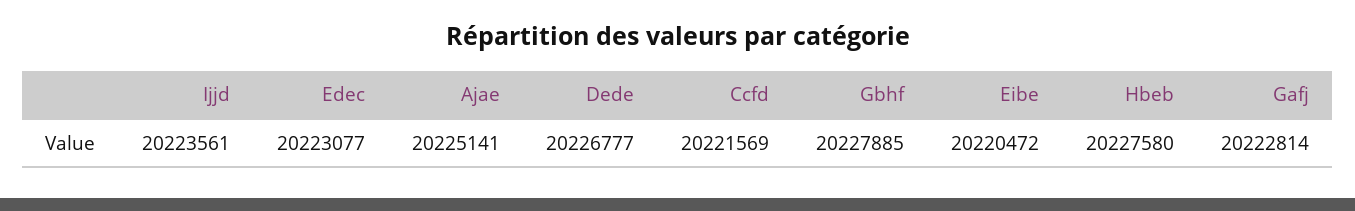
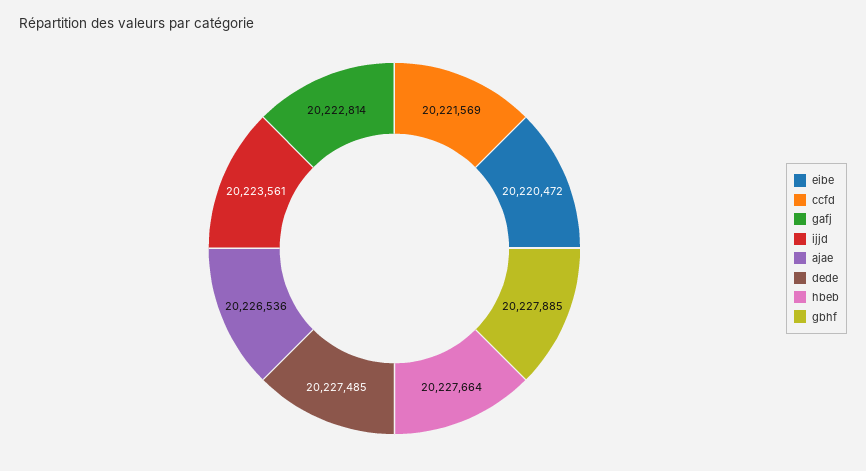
Edec: 20223077 -> none
Ajae: 20225141 -> 20226536
Dede: 20226777 -> 20227485
Hbeb: 20227580 -> 20227664

